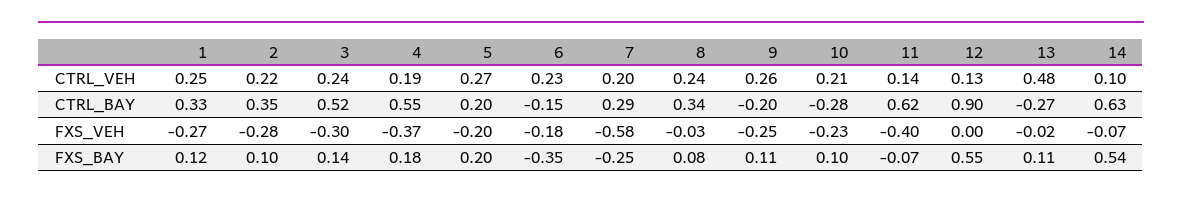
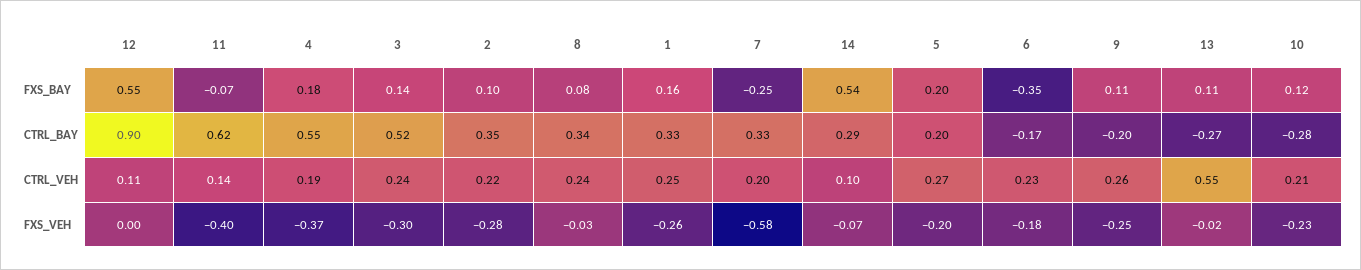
12, CTRL_VEH: 0.13 -> 0.11
13, CTRL_VEH: 0.48 -> 0.55
6, CTRL_BAY: -0.15 -> -0.17
7, CTRL_BAY: 0.29 -> 0.33
14, CTRL_BAY: 0.63 -> 0.29
1, FXS_VEH: -0.27 -> -0.26
1, FXS_BAY: 0.12 -> 0.16
10, FXS_BAY: 0.1 -> 0.12

